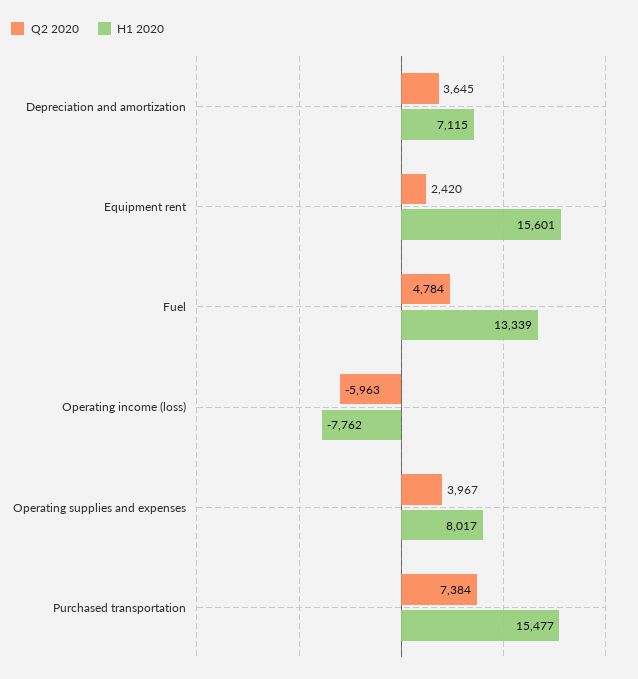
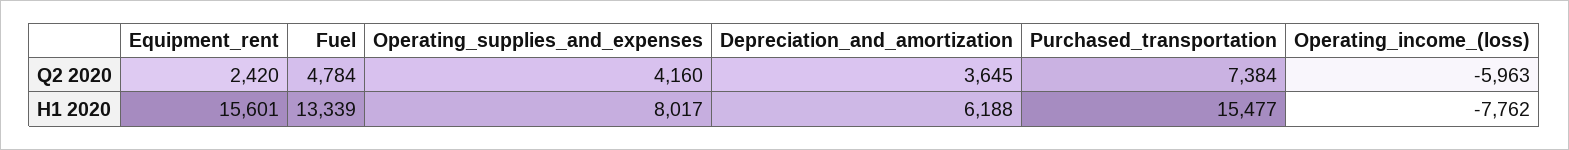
H1 2020, Depreciation and amortization: 7115 -> 6188
Q2 2020, Operating supplies and expenses: 3967 -> 4160

